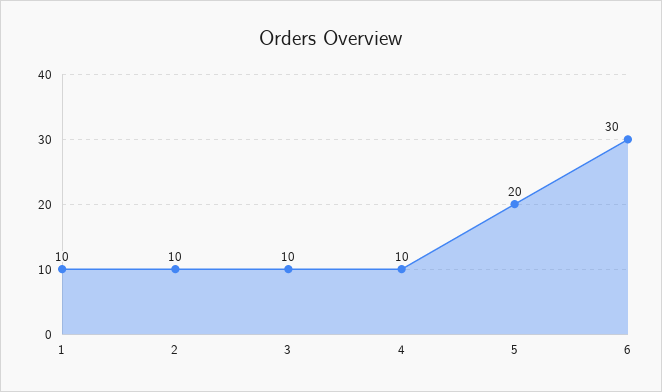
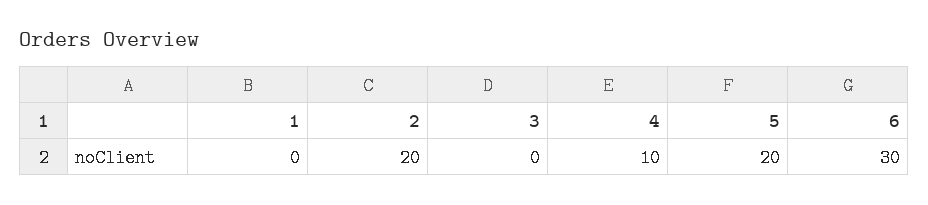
1: 10 -> 0
2: 10 -> 20
3: 10 -> 0

